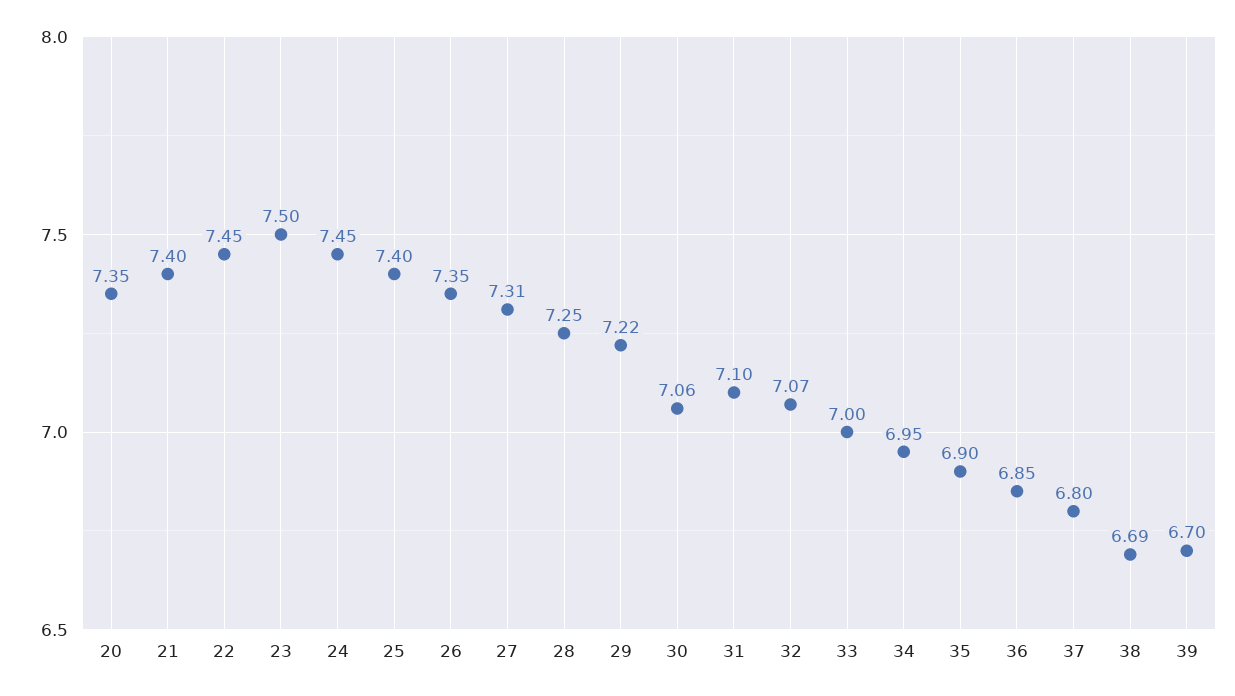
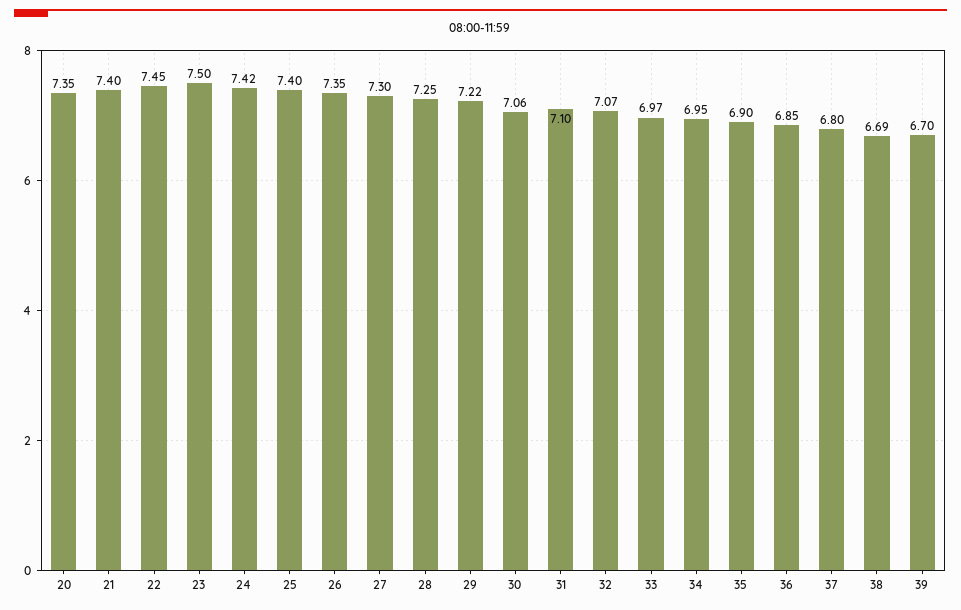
24: 7.45 -> 7.42
27: 7.31 -> 7.3
33: 7 -> 6.97

